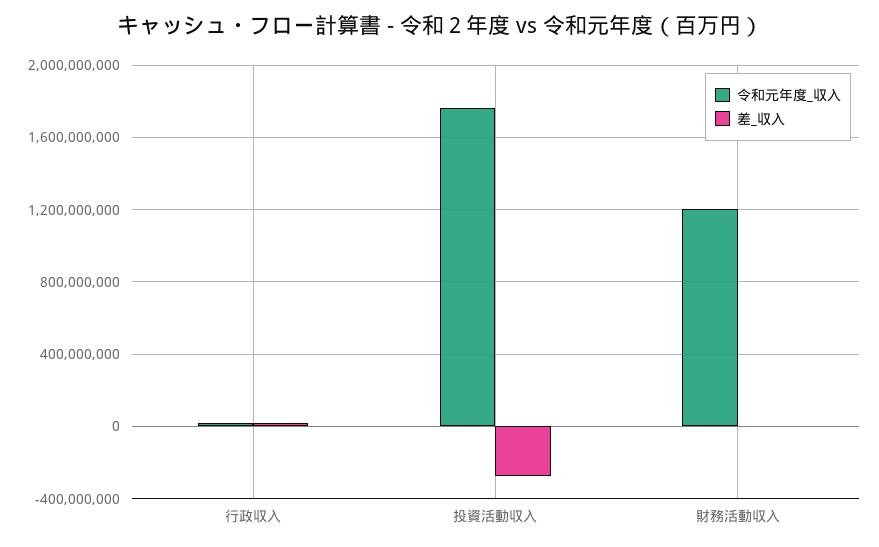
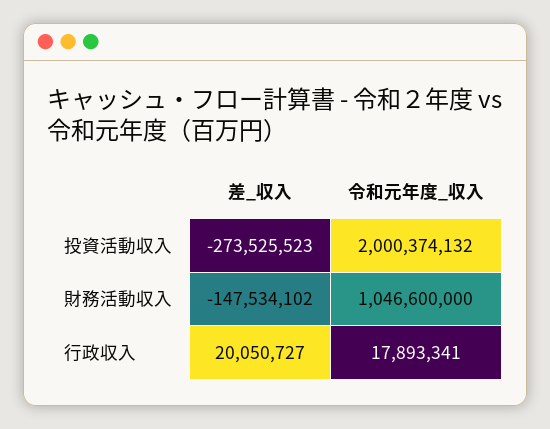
令和元年度_収入, 投資活動収入: 1750000000 -> 2000374132
令和元年度_収入, 財務活動収入: 1200000000 -> 1046600000
差_収入, 財務活動収入: 0 -> -147534102

